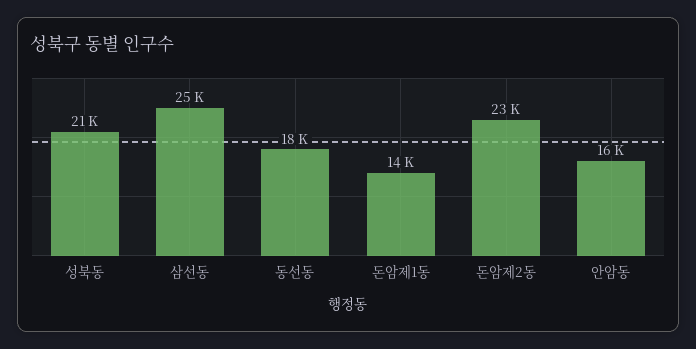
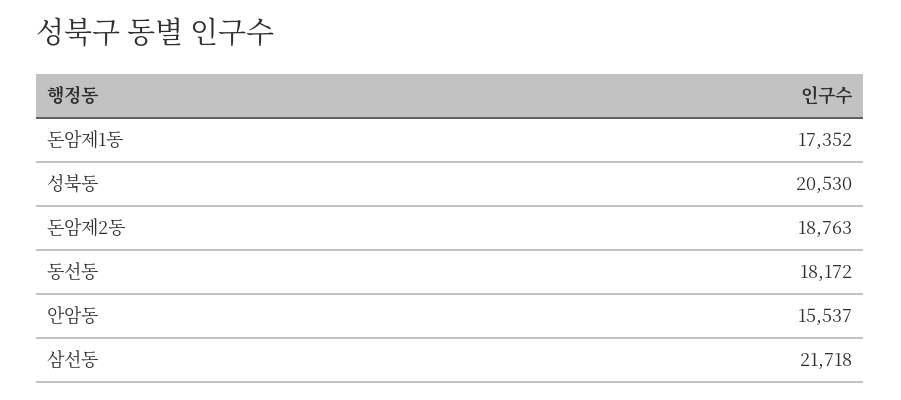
삼선동: 25000 -> 21718
돈암제1동: 14000 -> 17352
돈암제2동: 23000 -> 18763

